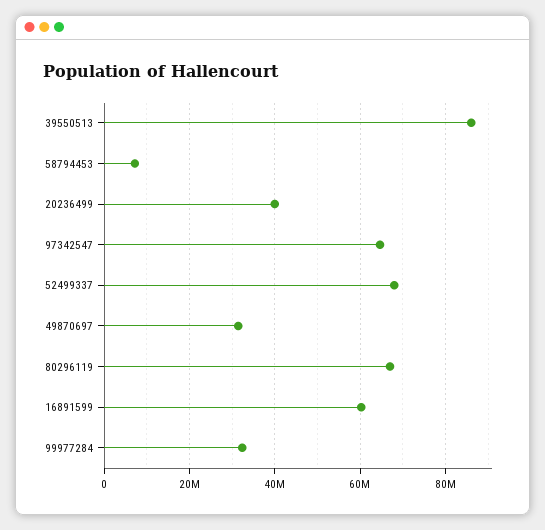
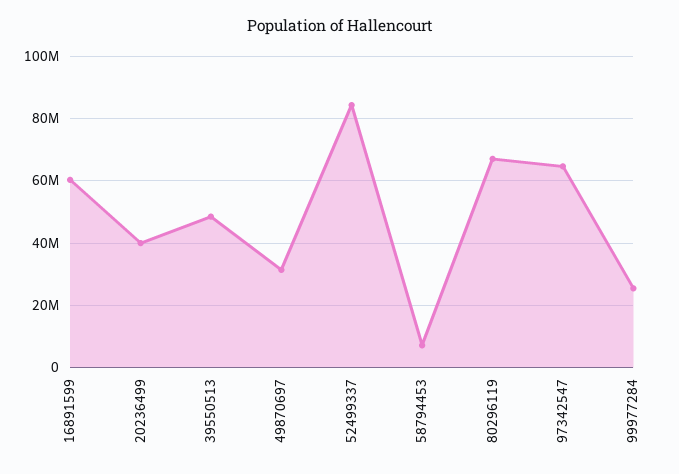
39550513: 86000000 -> 48000000
52499337: 68000000 -> 84000000
99977284: 32000000 -> 26000000

